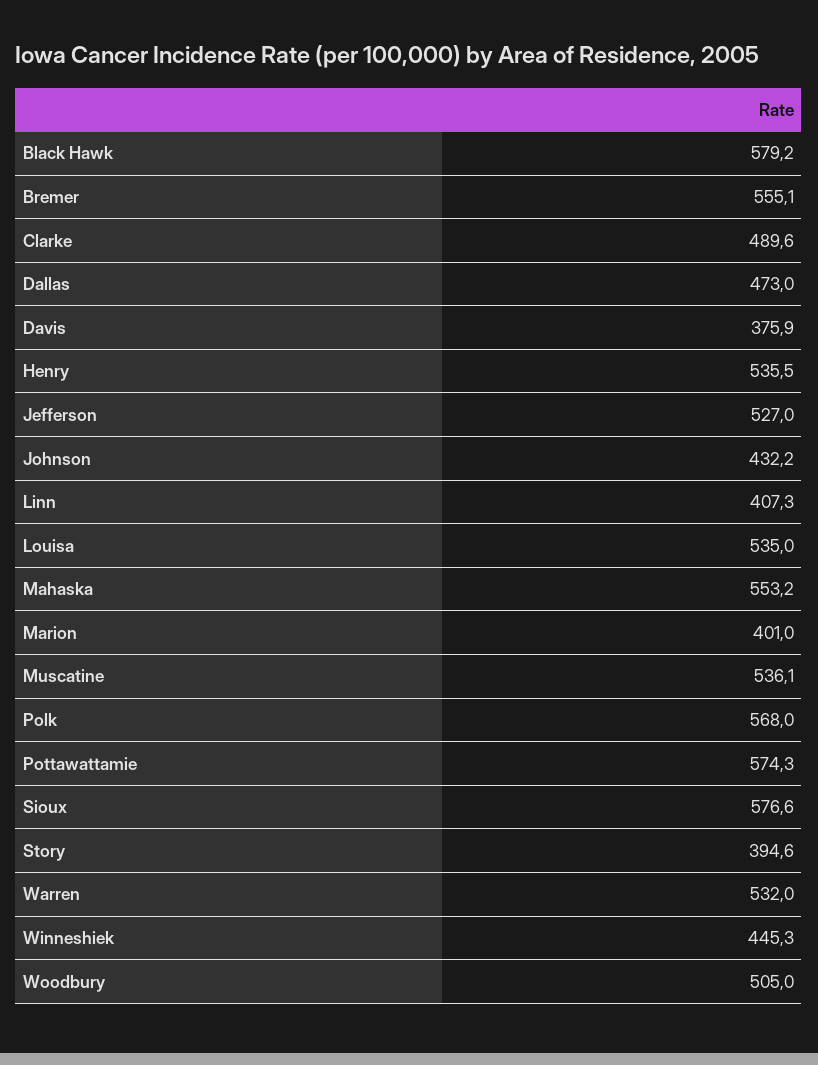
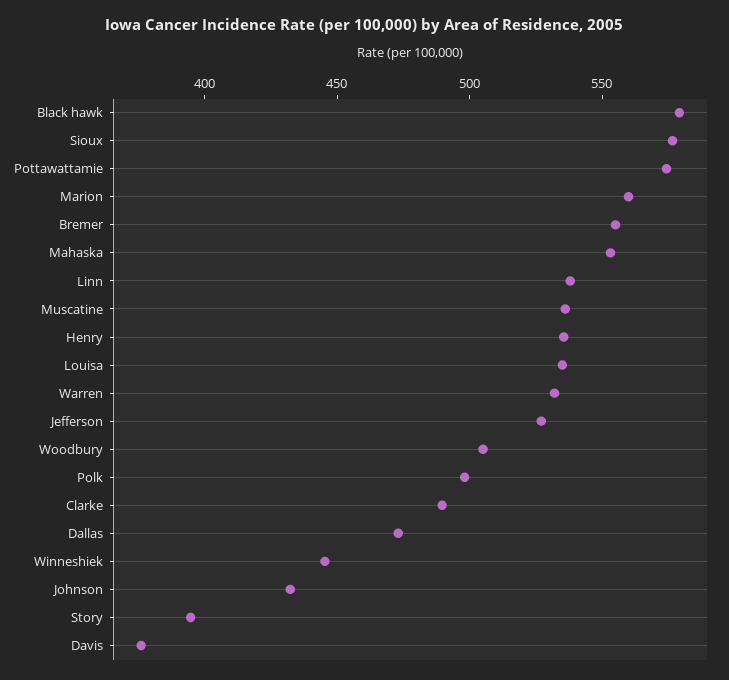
Linn: 407.3 -> 540
Marion: 401 -> 560
Polk: 568 -> 500

